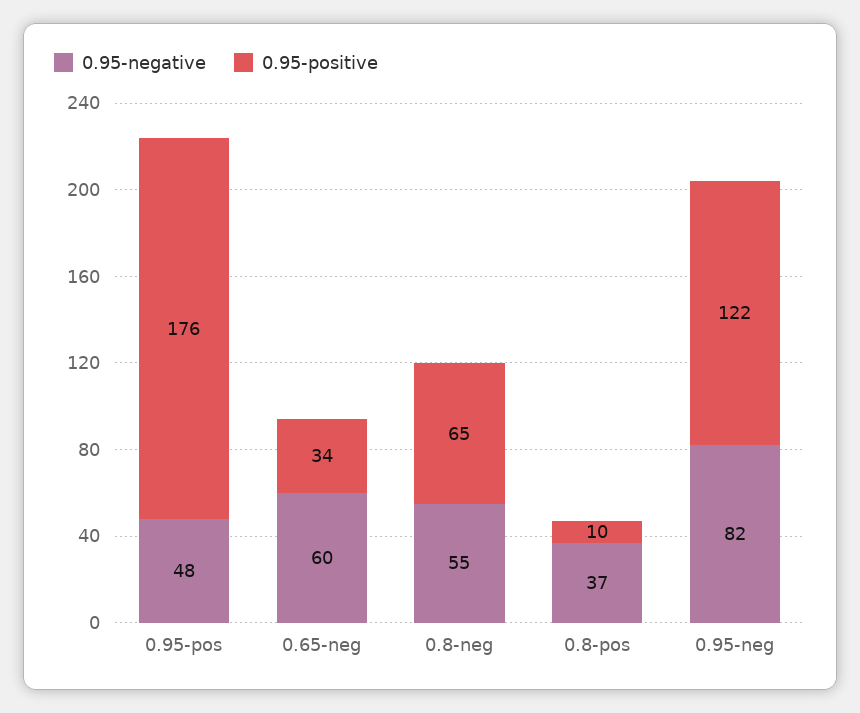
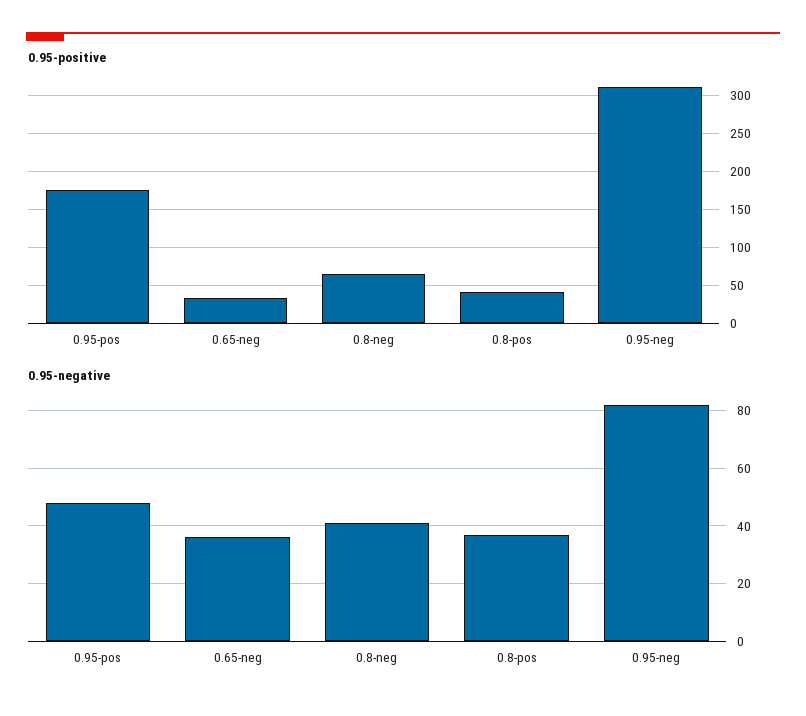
0.95-negative, 0.65-neg: 60 -> 35
0.95-negative, 0.8-neg: 55 -> 40
0.95-positive, 0.8-pos: 10 -> 40
0.95-positive, 0.95-neg: 122 -> 310

